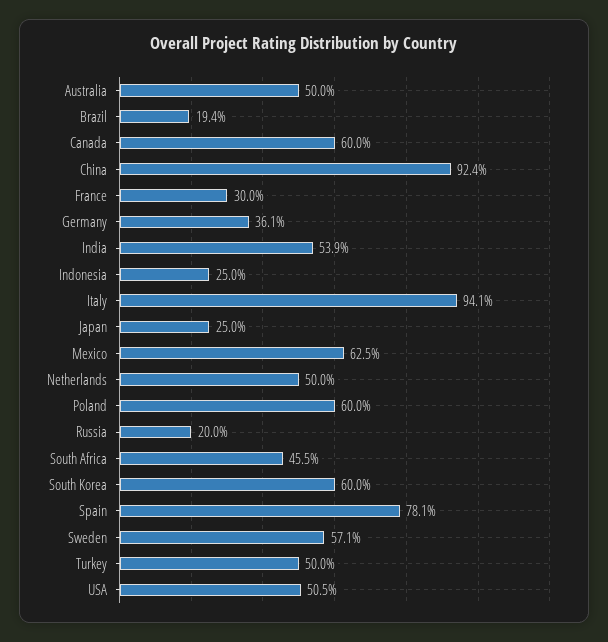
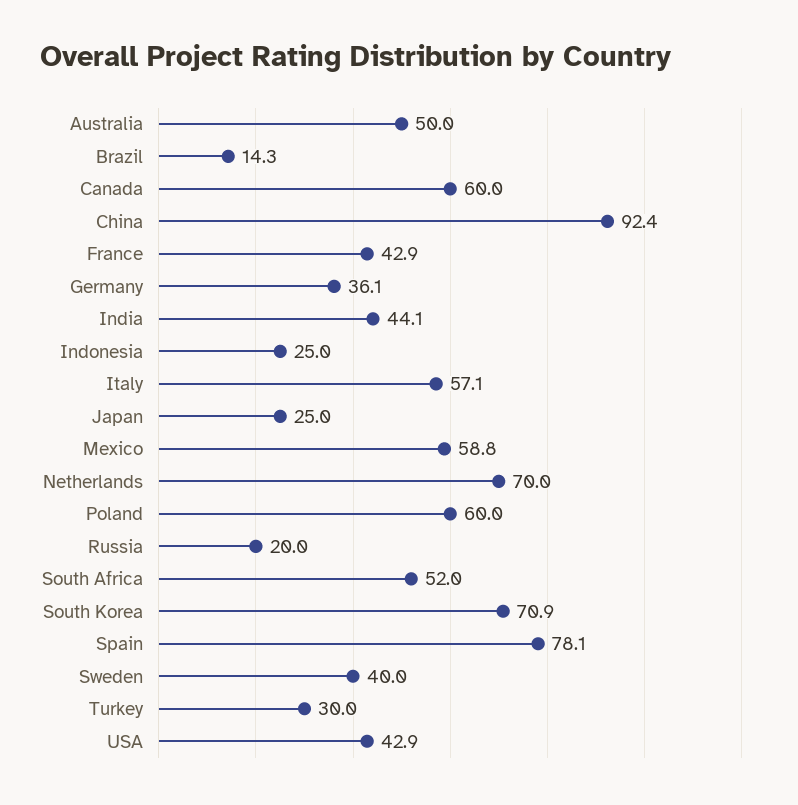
Brazil: 19.4 -> 14.3
France: 30 -> 42.9
India: 53.9 -> 44.1
Italy: 94.1 -> 57.1
Mexico: 62.5 -> 58.8
Netherlands: 50 -> 70
South Africa: 45.5 -> 52
South Korea: 60 -> 70.9
Sweden: 57.1 -> 40
Turkey: 50 -> 30
USA: 50.5 -> 42.9

